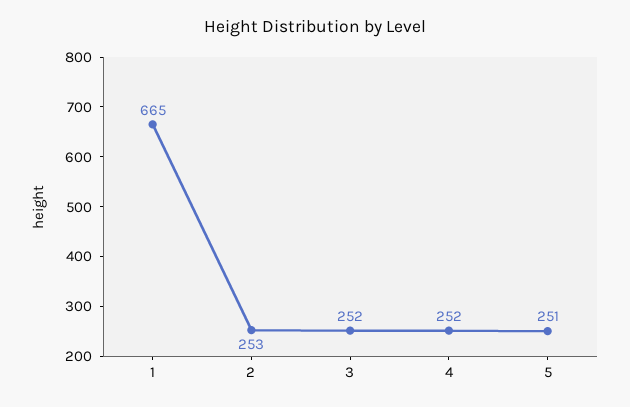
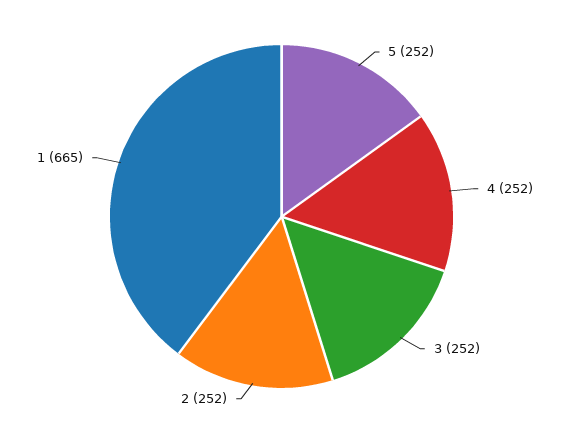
2: 253 -> 252
5: 251 -> 252

